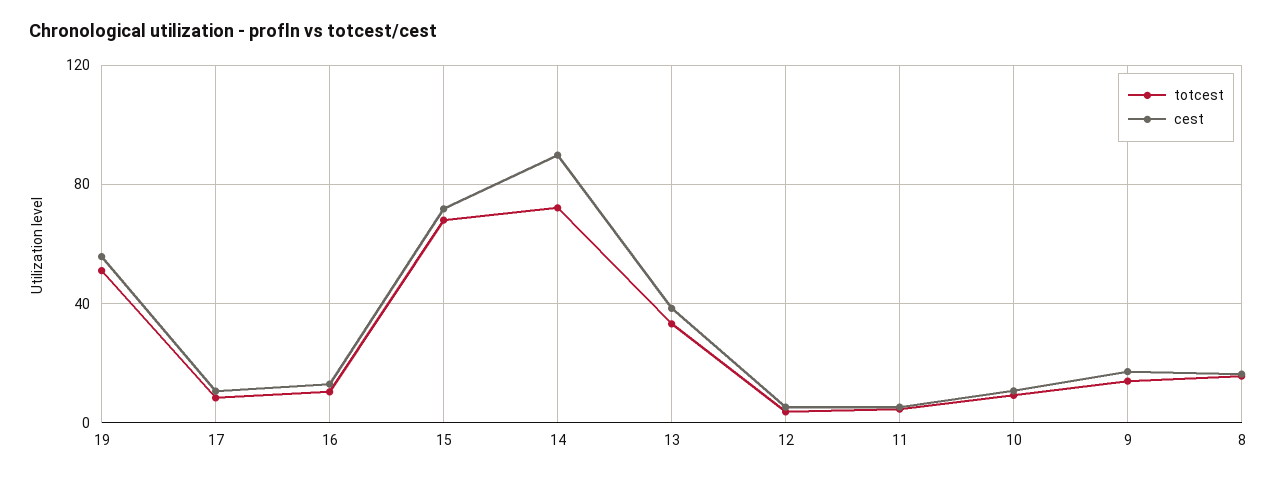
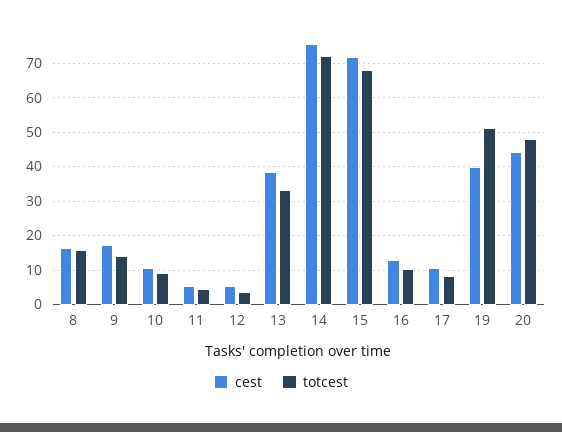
cest, 19: 55 -> 40
cest, 14: 90 -> 76
cest, 20: none -> 44
totcest, 20: none -> 48

